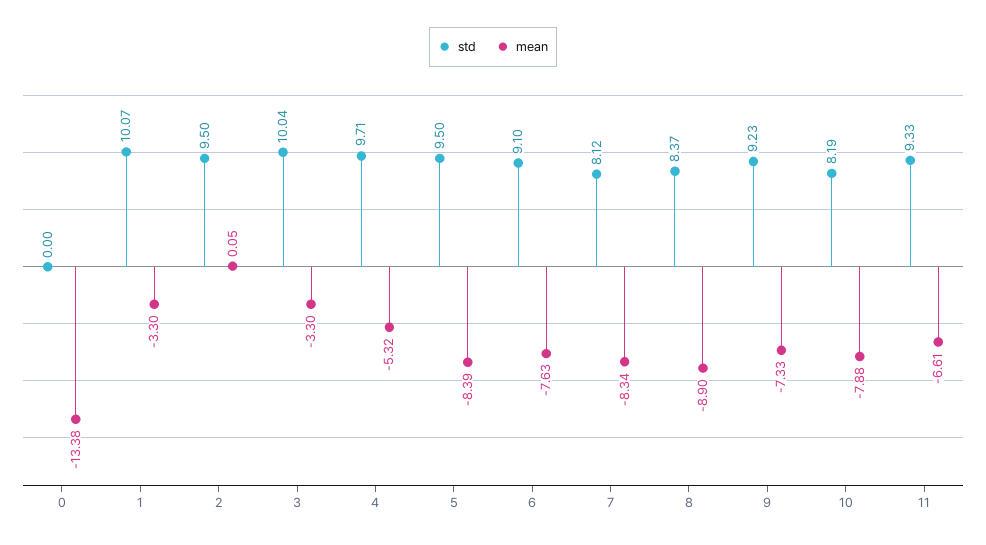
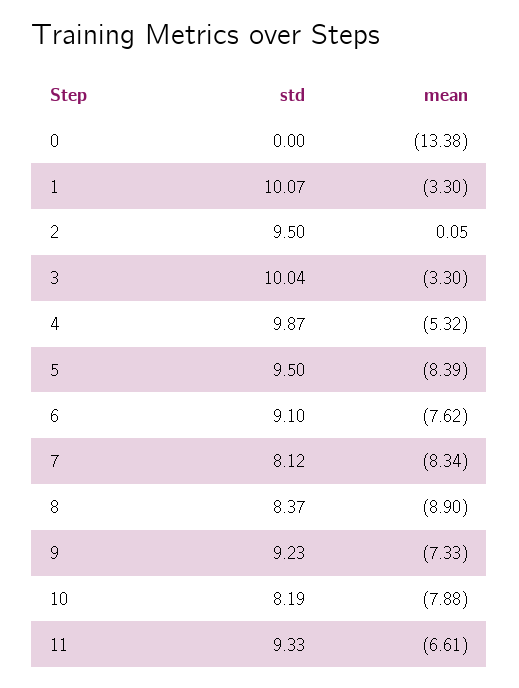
std, 4: 9.71 -> 9.87
mean, 6: -7.63 -> -7.62

